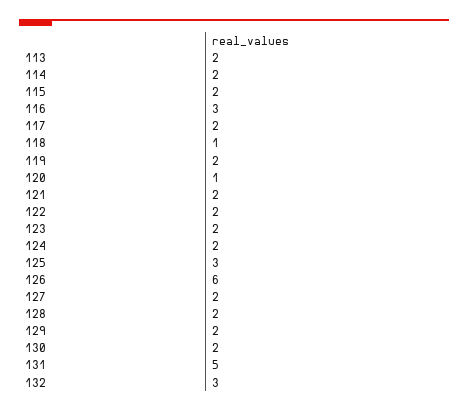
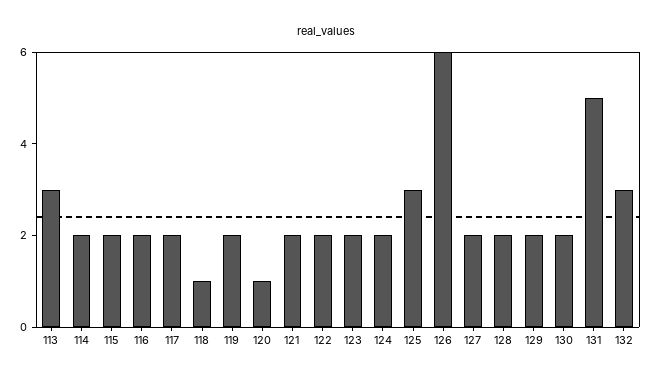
113: 2 -> 3
116: 3 -> 2

